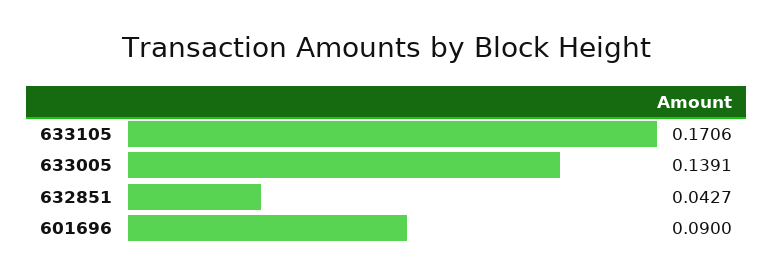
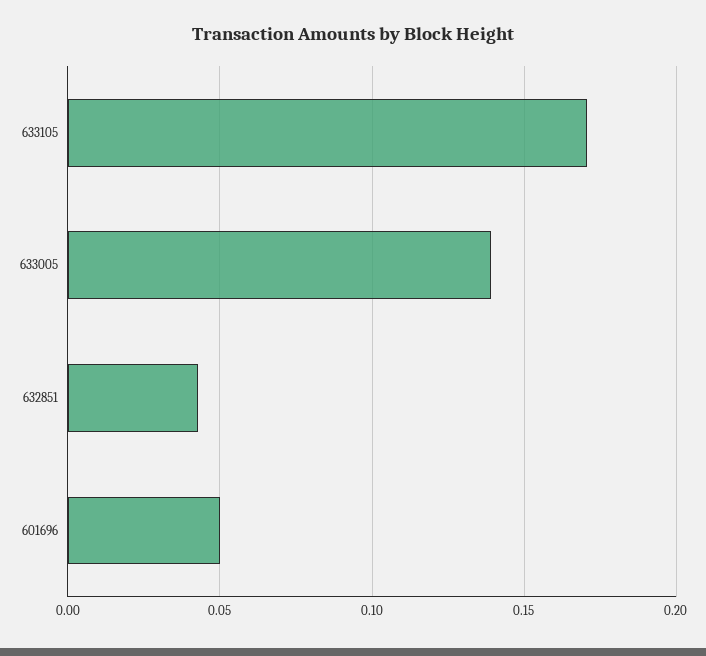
601696: 0.09 -> 0.05

